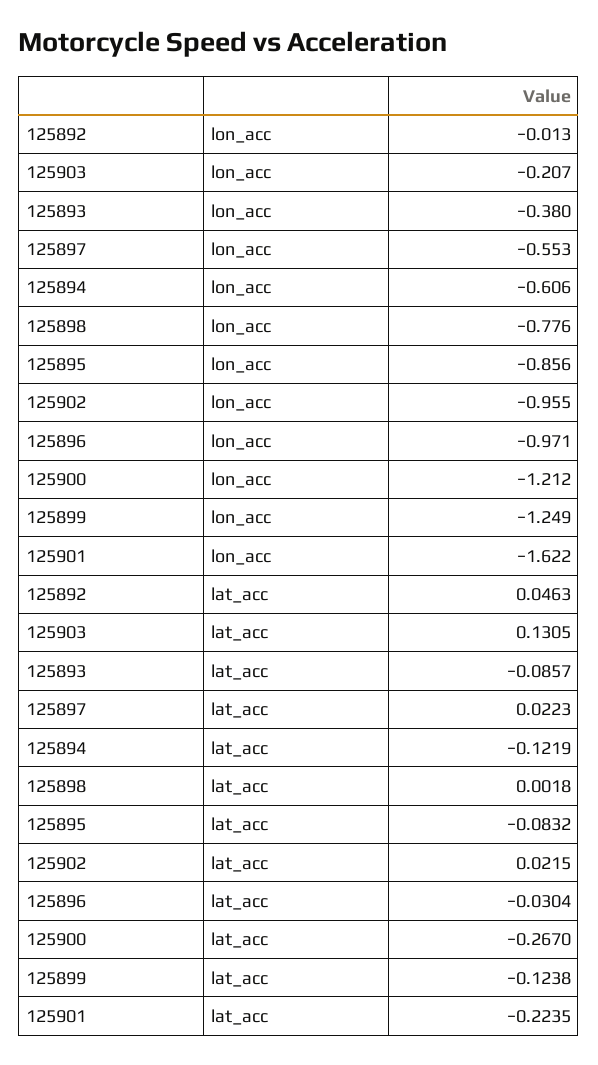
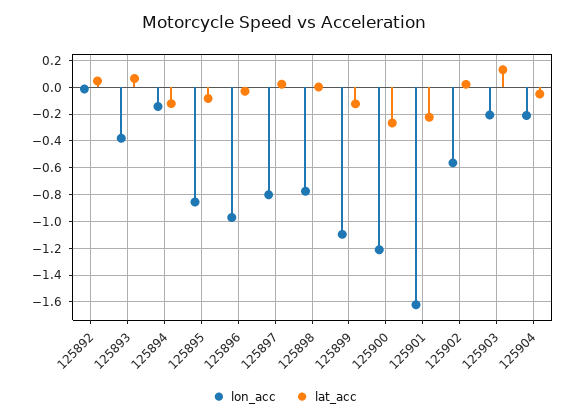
lon_acc, 125897: -0.553 -> -0.8
lon_acc, 125894: -0.606 -> -0.15
lon_acc, 125902: -0.955 -> -0.55
lon_acc, 125899: -1.249 -> -1.1
lat_acc, 125893: -0.0857 -> 0.05
lon_acc, 125904: none -> -0.2
lat_acc, 125904: none -> -0.05

